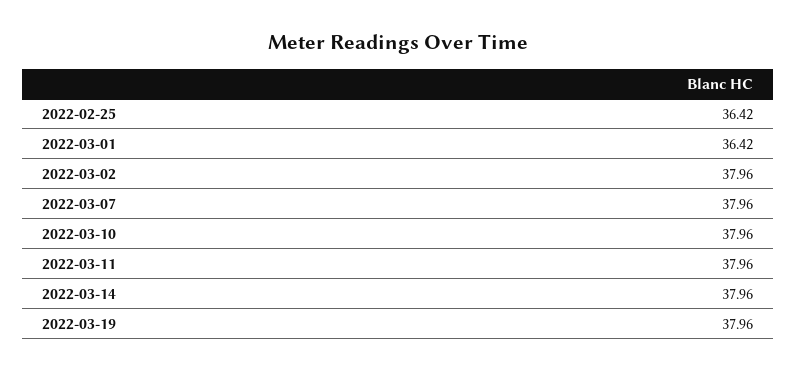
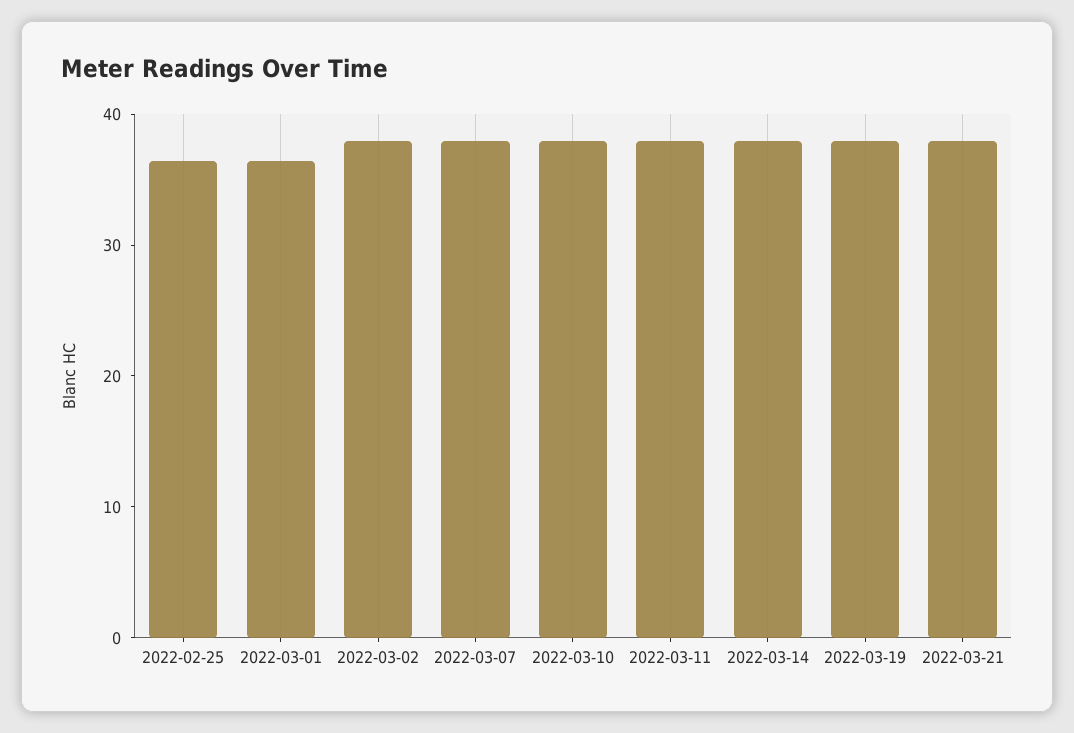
2022-03-21: none -> 38

